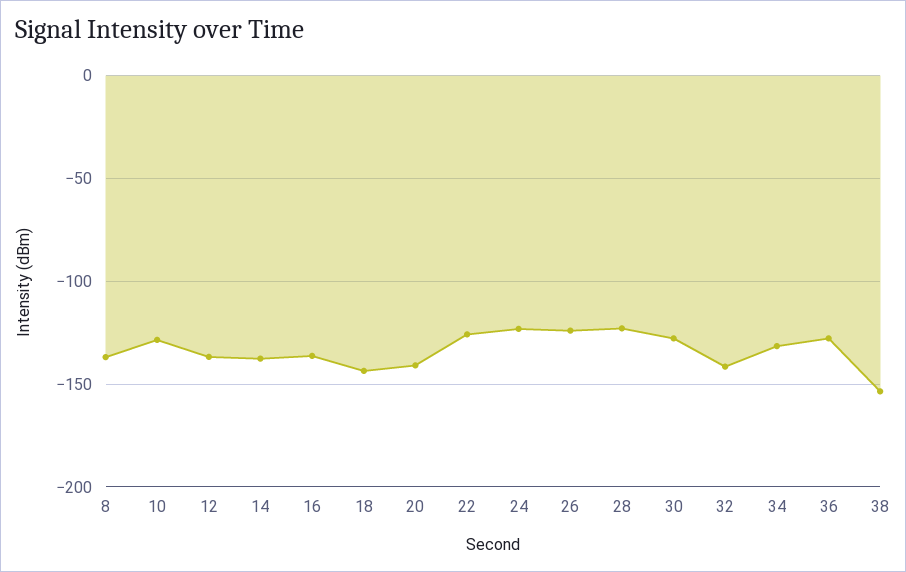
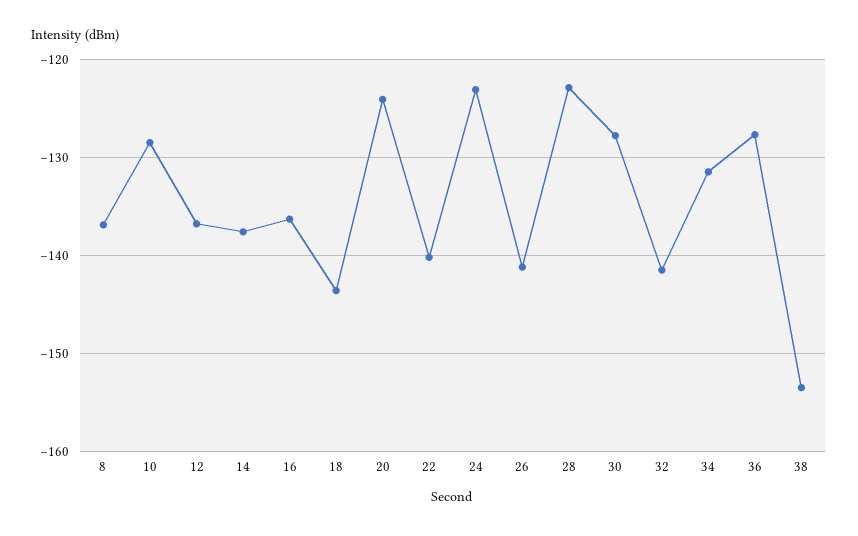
20: -140 -> -124
22: -125 -> -140
26: -125 -> -141

